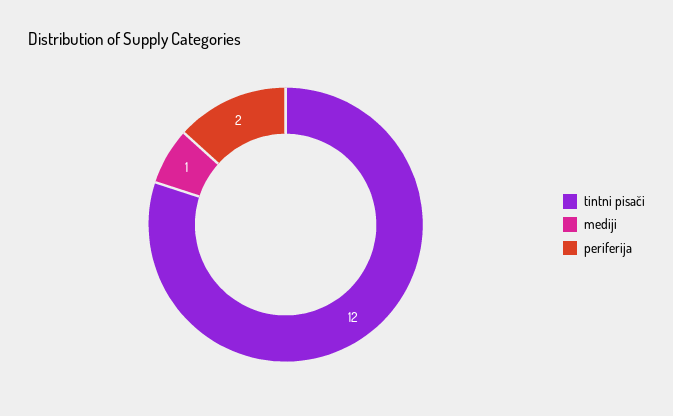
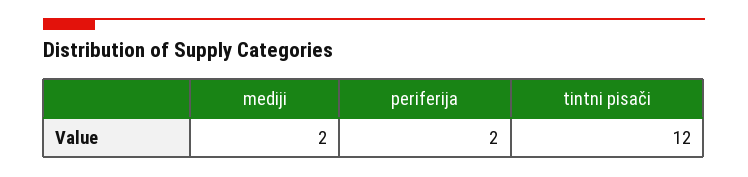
mediji: 1 -> 2

